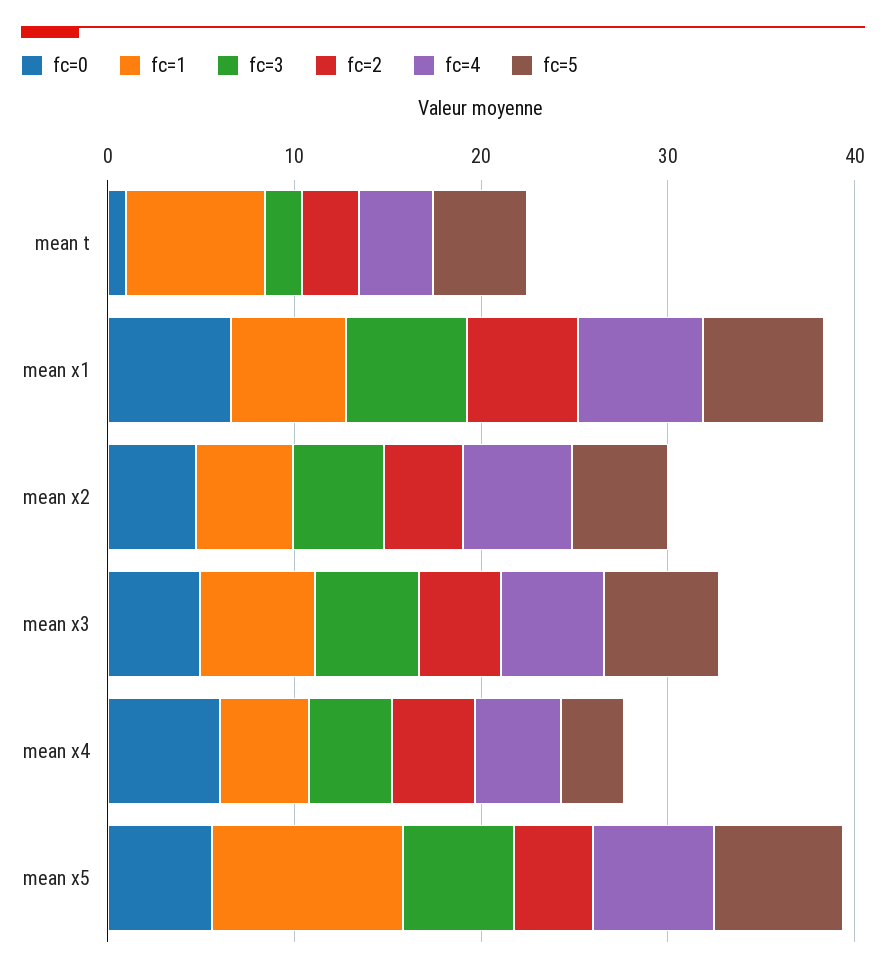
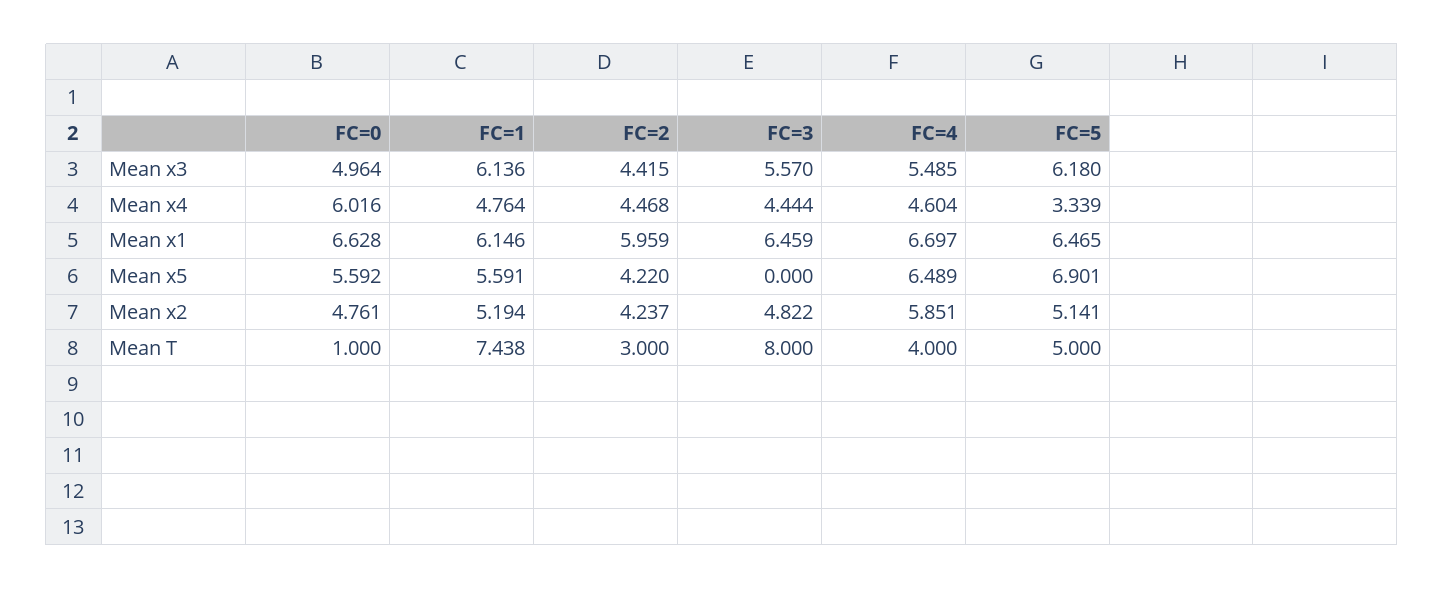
fc=3, mean t: 2 -> 8
fc=1, mean x5: 10 -> 5.591
fc=3, mean x5: 6 -> 0

